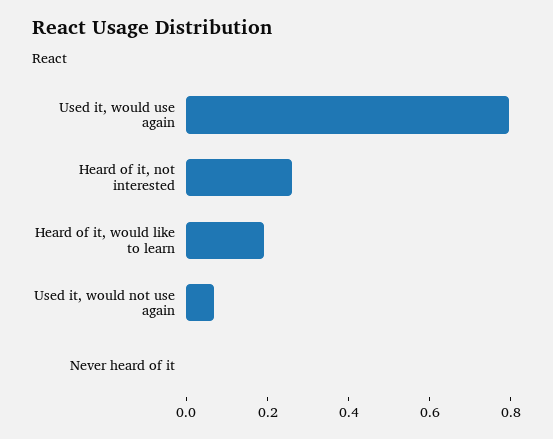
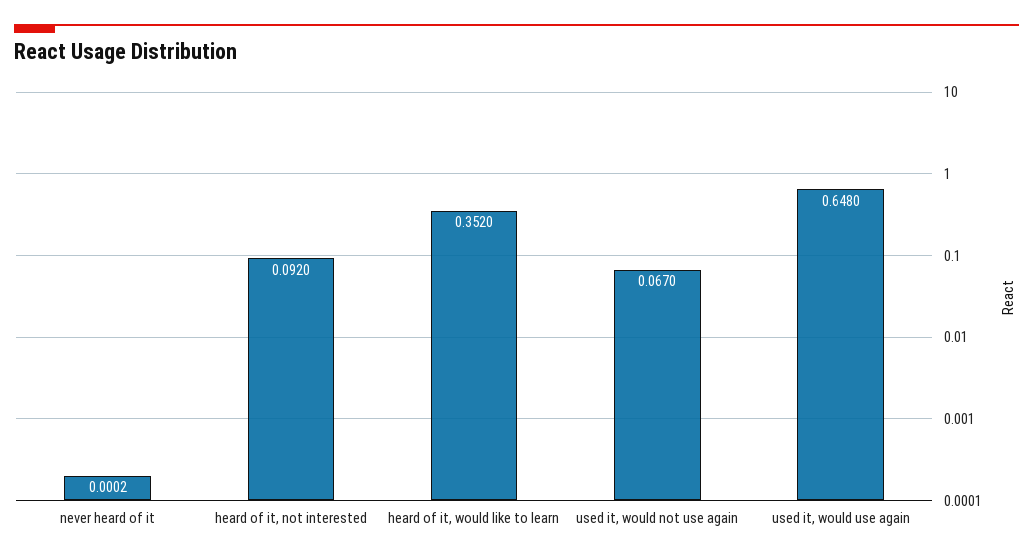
Used it, would use again: 0.8 -> 0.648
Heard of it, not interested: 0.25 -> 0.092
Heard of it, would like to learn: 0.2 -> 0.352

